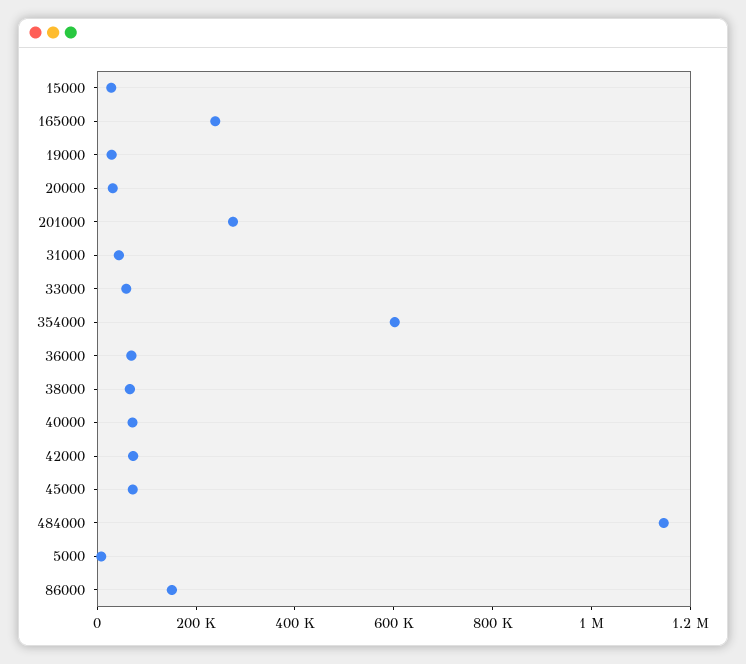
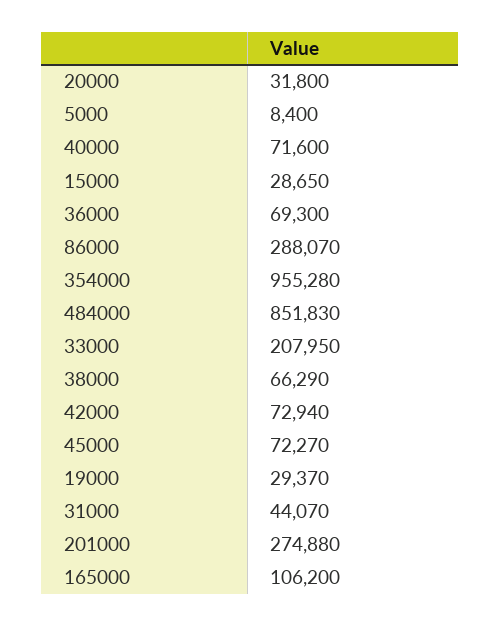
165000: 250000 -> 106200
33000: 50000 -> 207950
354000: 600000 -> 955280
484000: 1150000 -> 851830
86000: 150000 -> 288070

